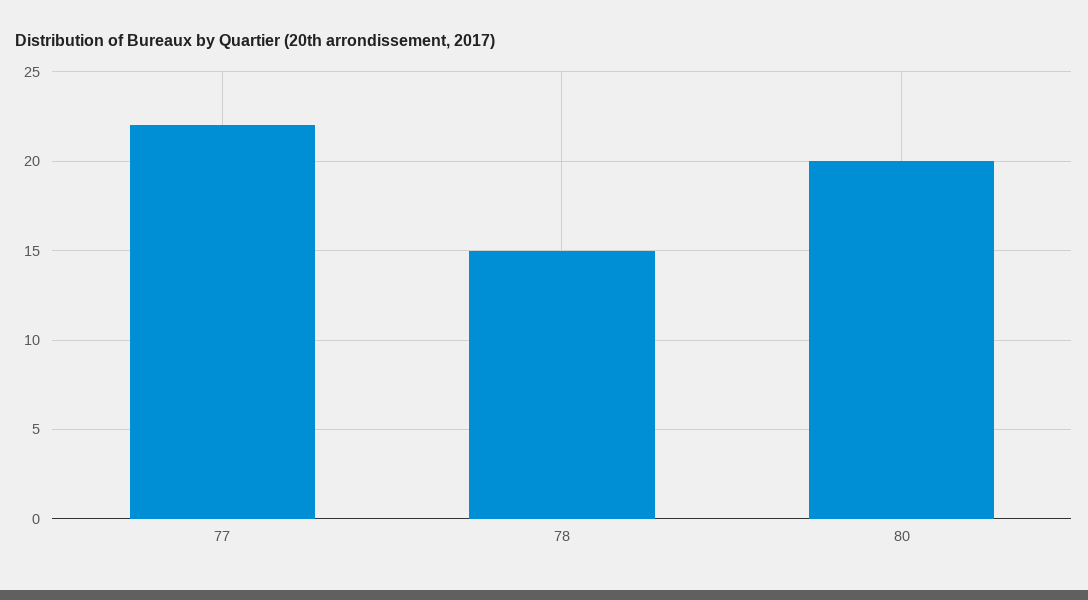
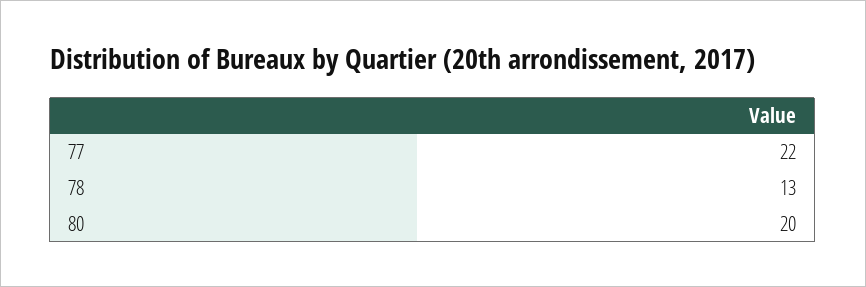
78: 15 -> 13

